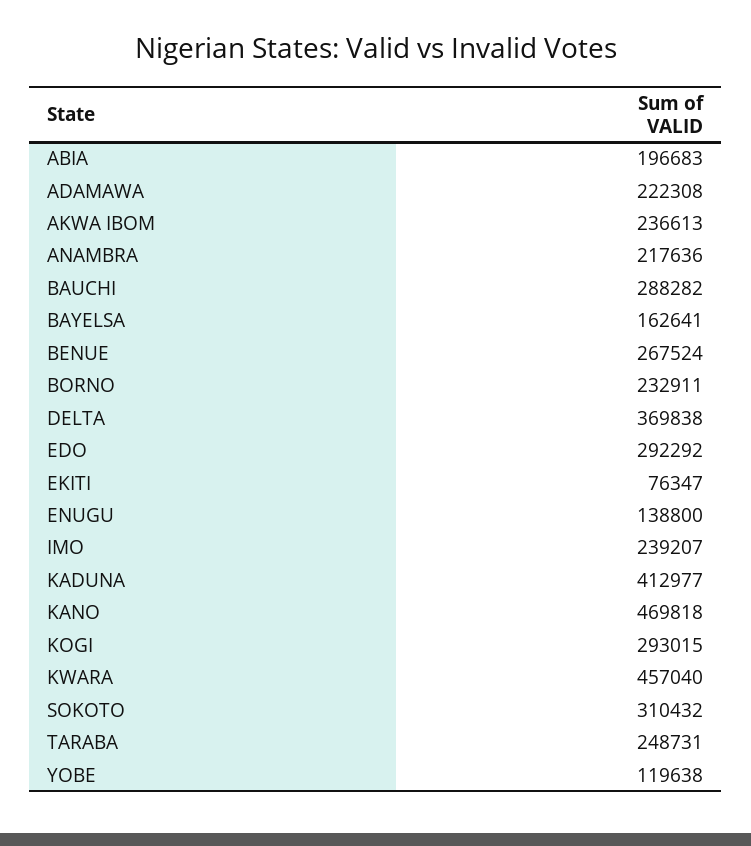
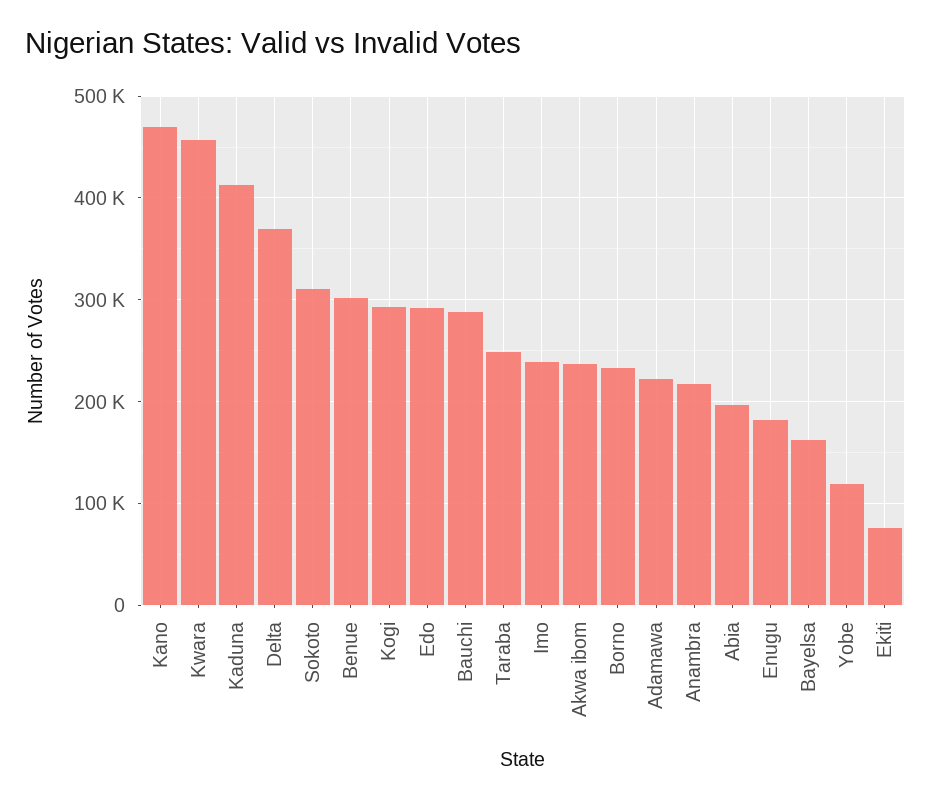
BENUE: 267524 -> 300000
ENUGU: 138800 -> 180000

